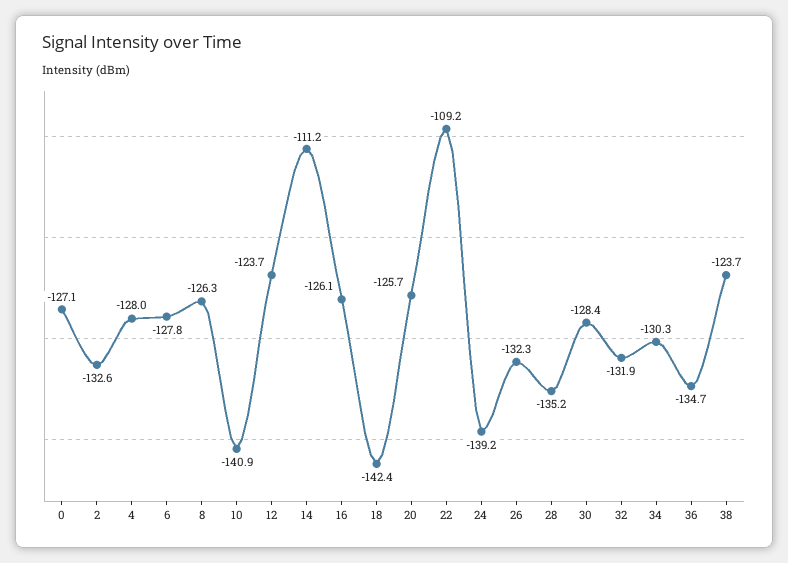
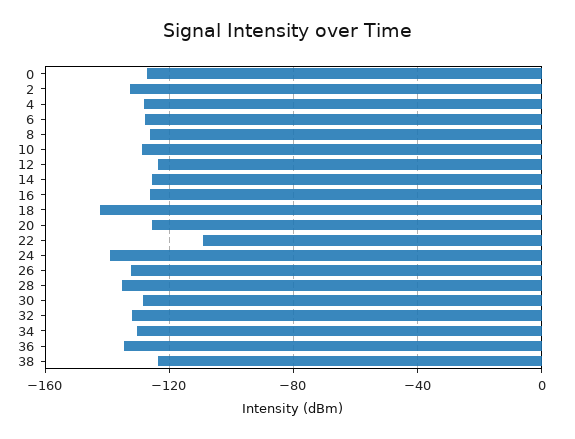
10: -140.9 -> -130
14: -111.2 -> -125

